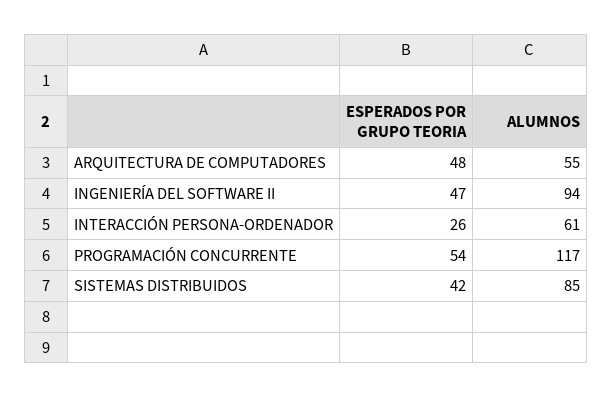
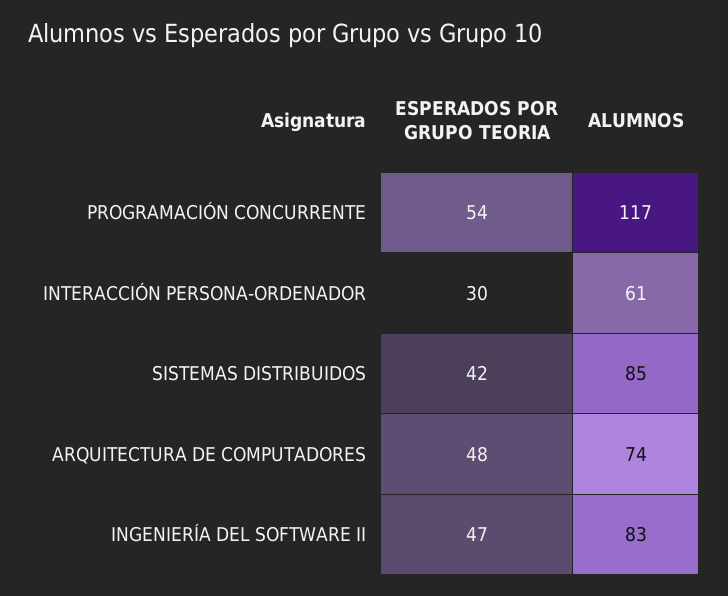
ALUMNOS, ARQUITECTURA DE COMPUTADORES: 55 -> 74
ALUMNOS, INGENIERÍA DEL SOFTWARE II: 94 -> 83
ESPERADOS POR GRUPO TEORIA, INTERACCIÓN PERSONA-ORDENADOR: 26 -> 30

